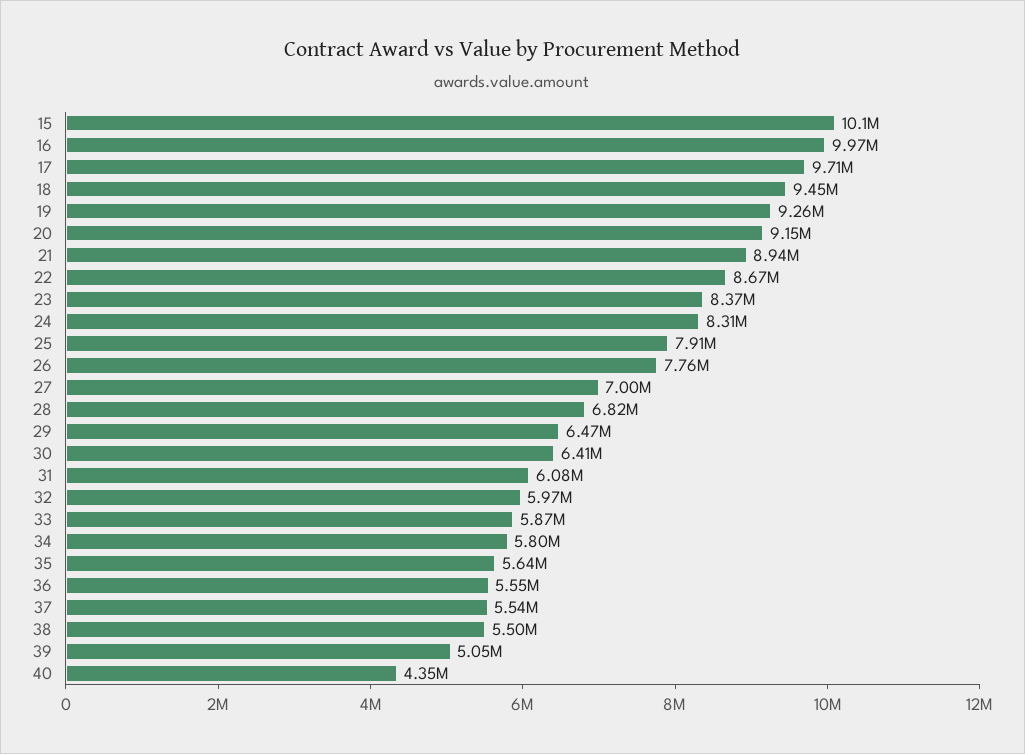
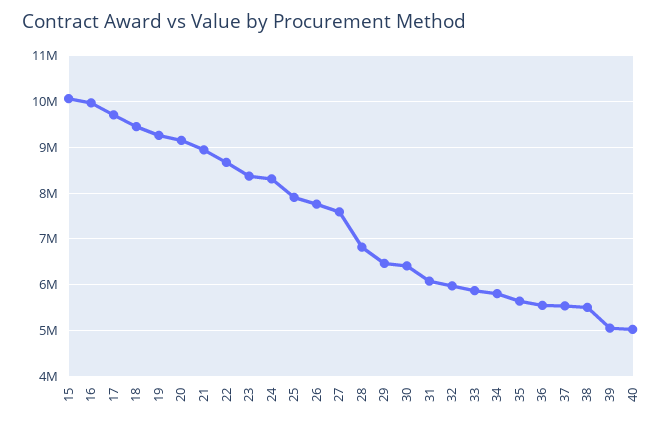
27: 7000000 -> 7600000
40: 4350000 -> 5000000

